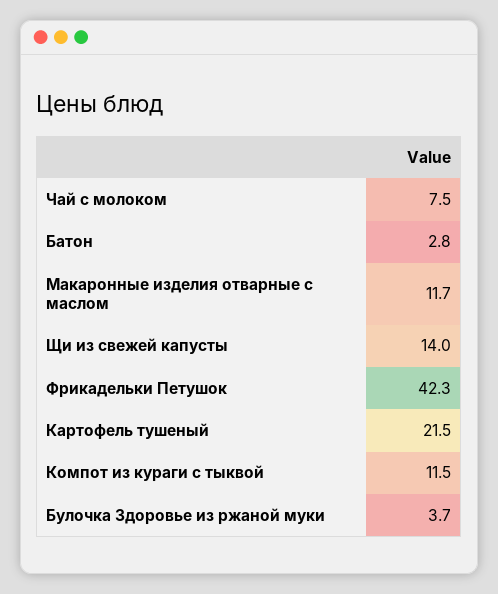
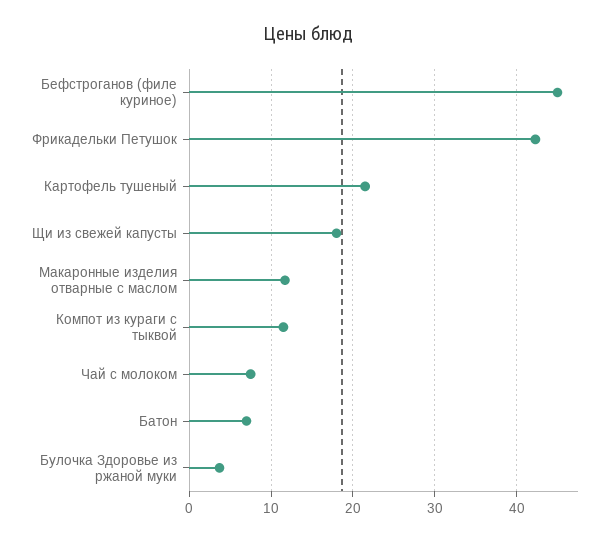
Батон: 2.8 -> 7
Щи из свежей капусты: 14 -> 18
Бефстроганов (филе куриное): none -> 45

